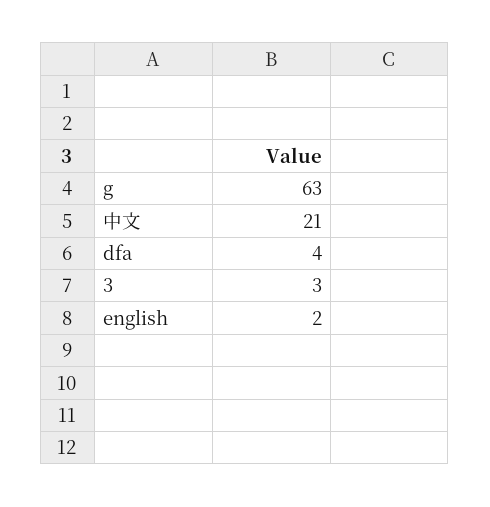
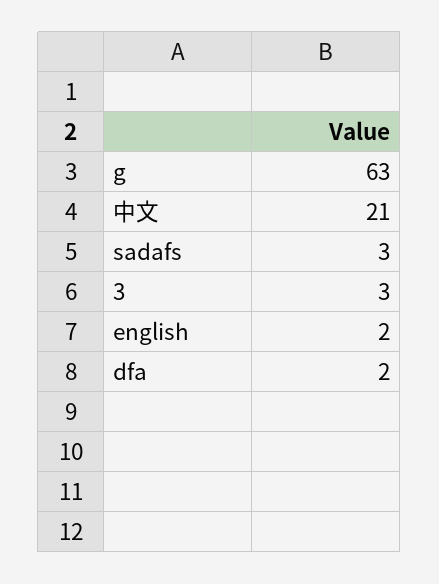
dfa: 4 -> 2
sadafs: none -> 3

